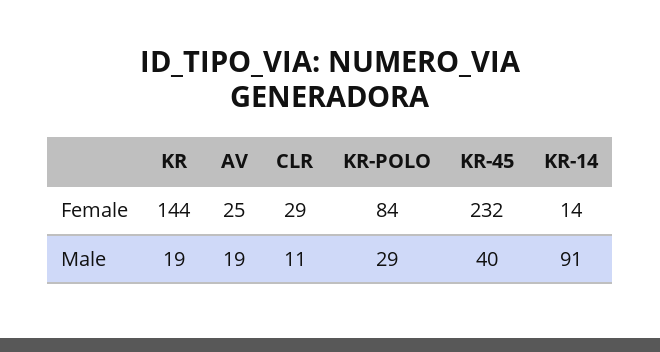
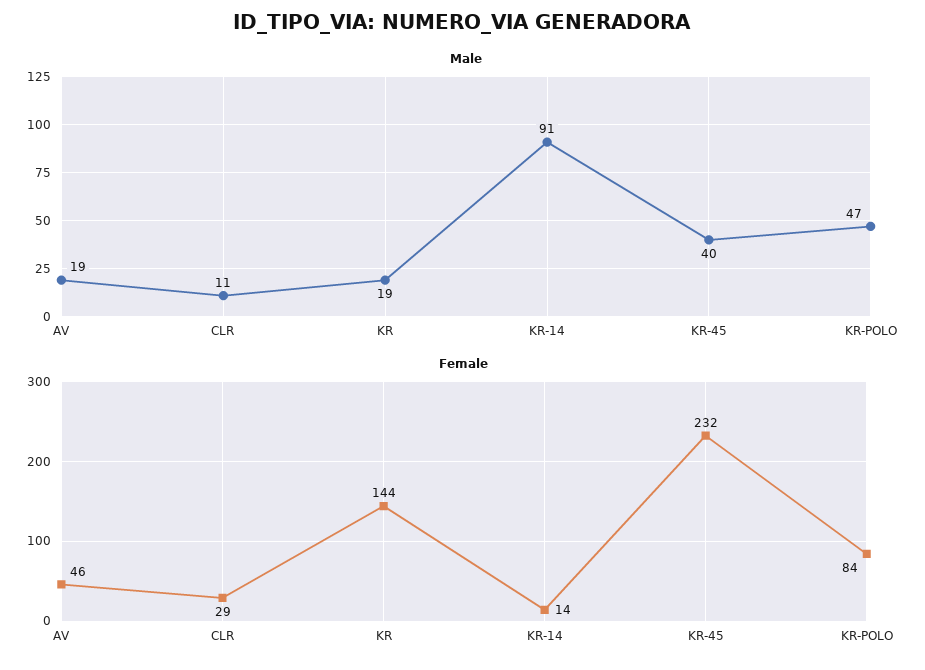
Female, AV: 25 -> 46
Male, KR-POLO: 29 -> 47

